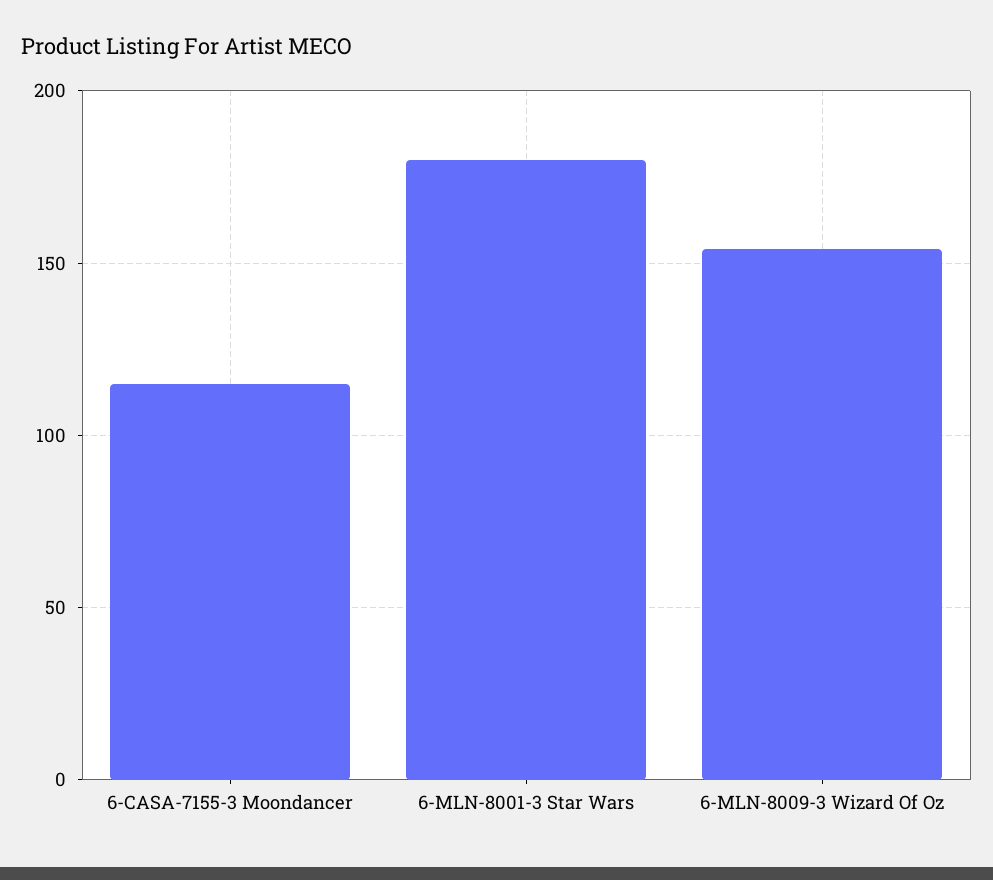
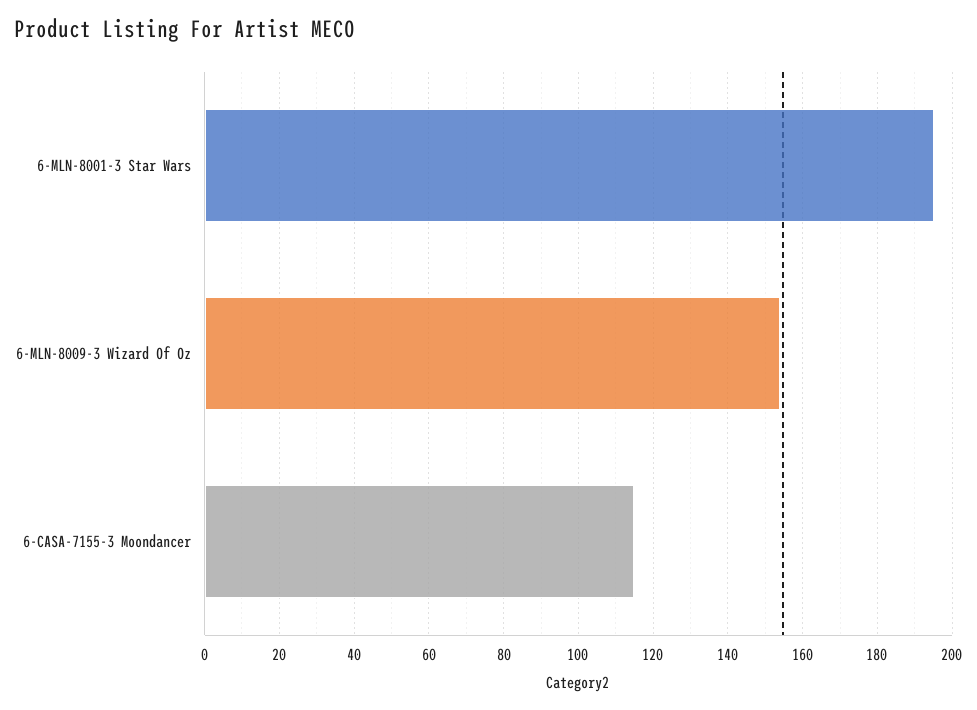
6-MLN-8001-3 Star Wars: 180 -> 195

